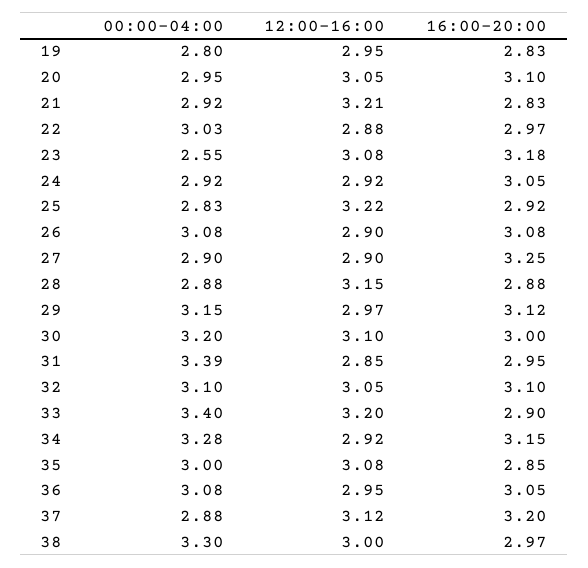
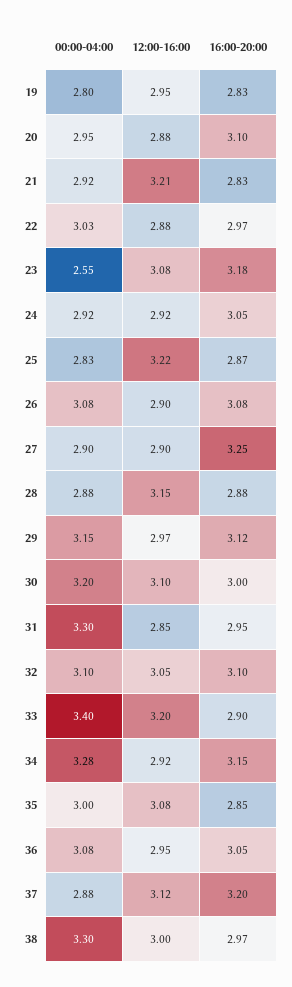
12:00-16:00, 20: 3.05 -> 2.88
16:00-20:00, 25: 2.92 -> 2.87
00:00-04:00, 31: 3.39 -> 3.3

